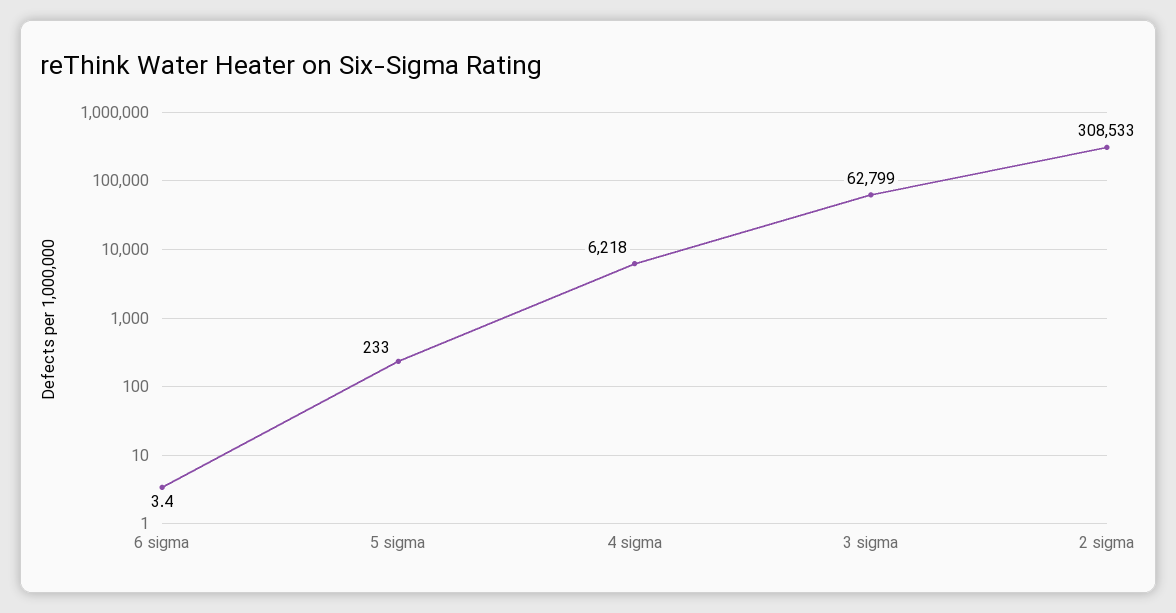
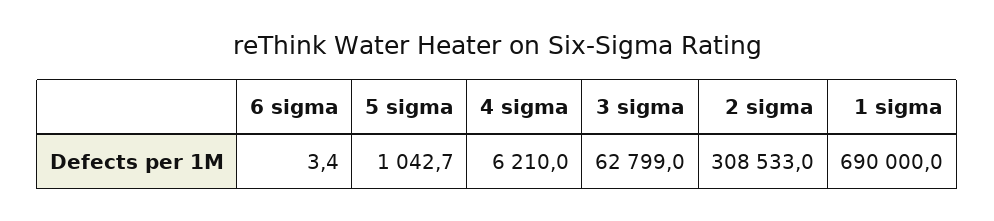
5 sigma: 233 -> 1042.7
4 sigma: 6218 -> 6210
1 sigma: none -> 690000

